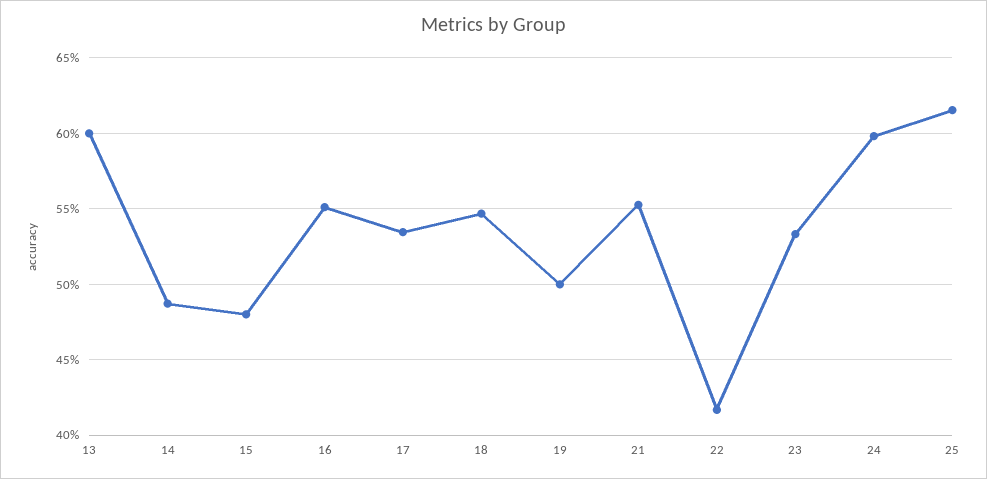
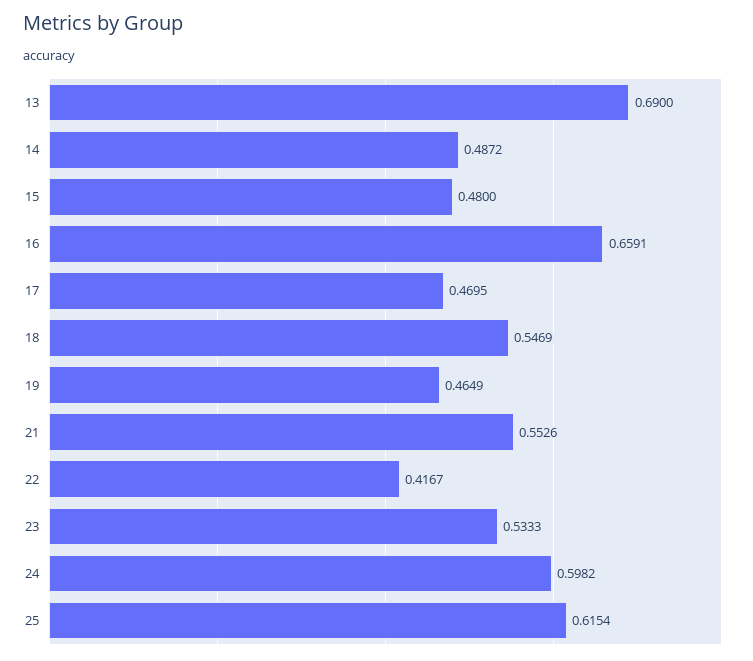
13: 0.6 -> 0.69
16: 0.55 -> 0.6591
17: 0.535 -> 0.4695
19: 0.5 -> 0.4649

